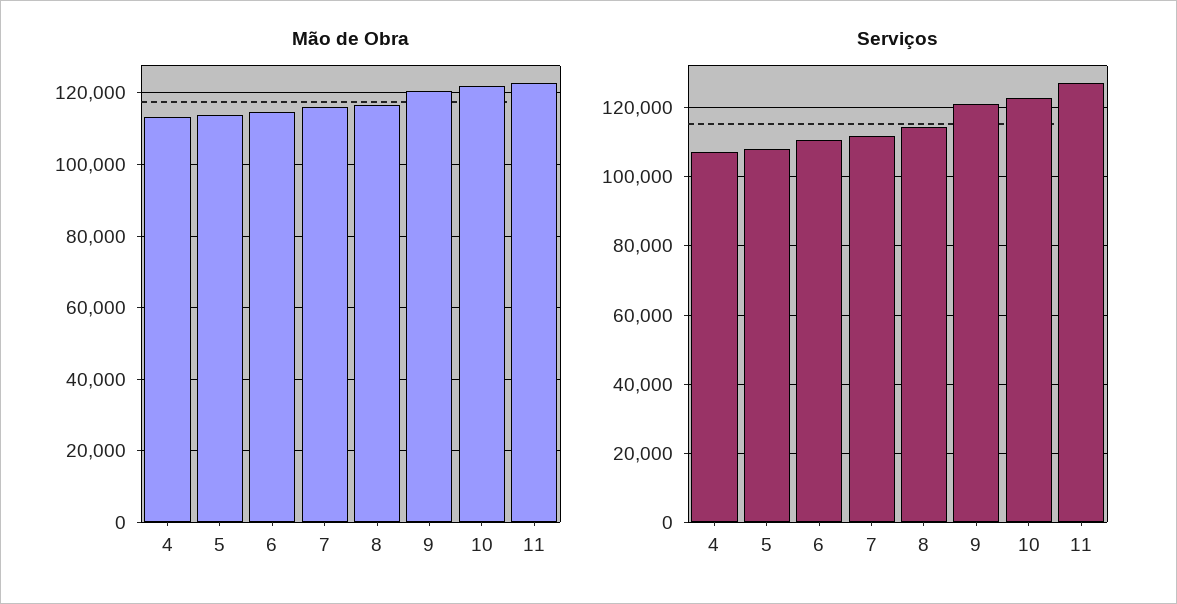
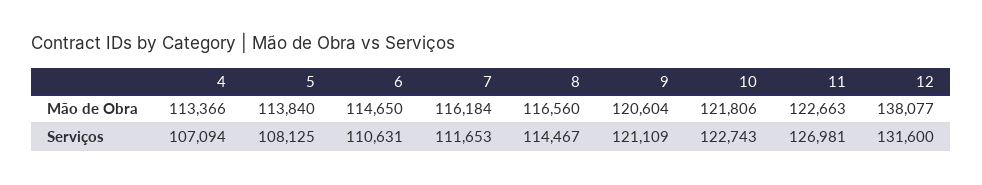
Mão de Obra, 12: none -> 138077
Serviços, 12: none -> 131600

